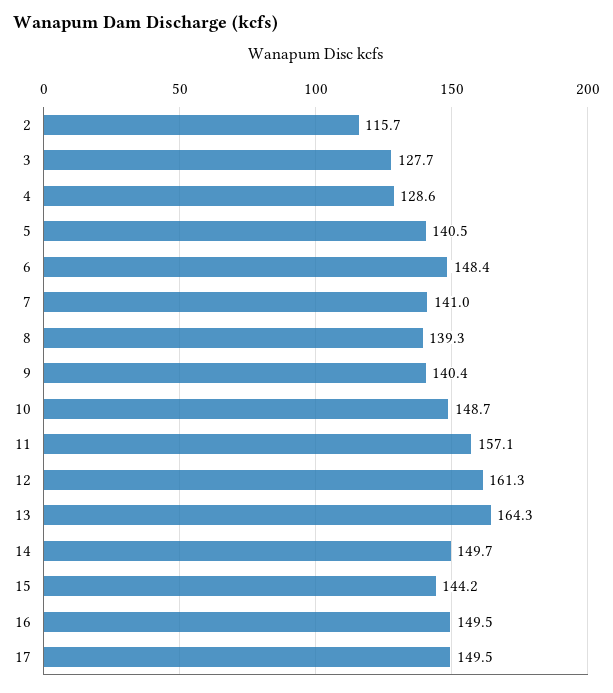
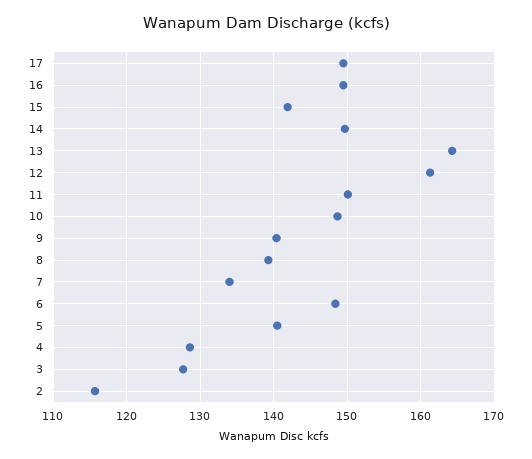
7: 141 -> 134
11: 157.1 -> 150
15: 144.2 -> 142

